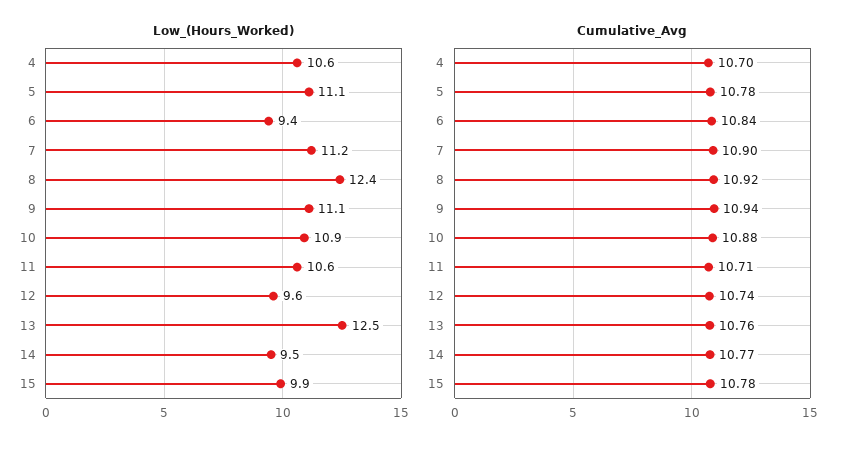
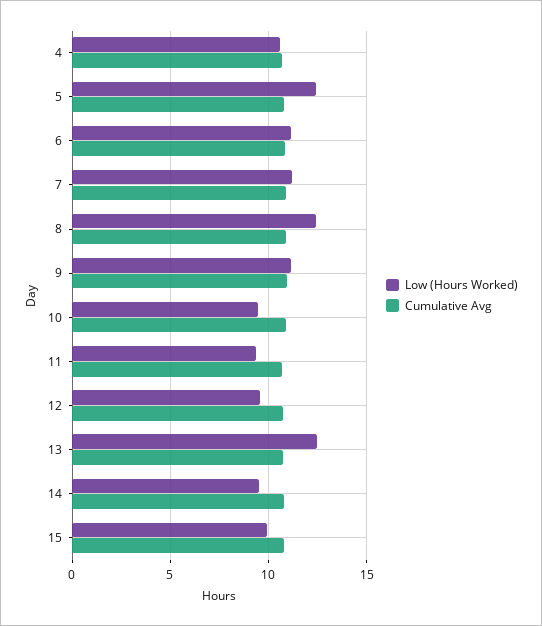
Low_(Hours_Worked), 5: 11.1 -> 12.5
Low_(Hours_Worked), 6: 9.4 -> 11
Low_(Hours_Worked), 10: 10.9 -> 9.5
Low_(Hours_Worked), 11: 10.6 -> 9.5

